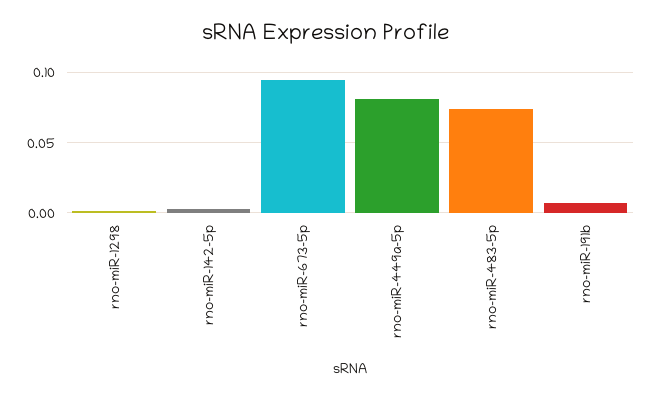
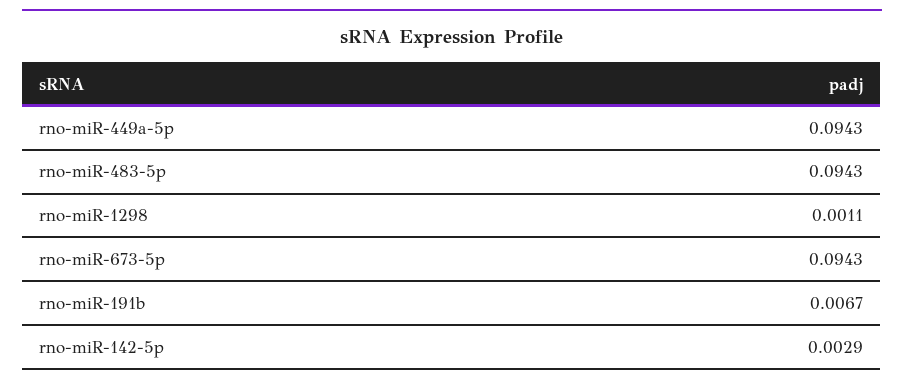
rno-miR-449a-5p: 0.08 -> 0.0943
rno-miR-483-5p: 0.075 -> 0.0943

